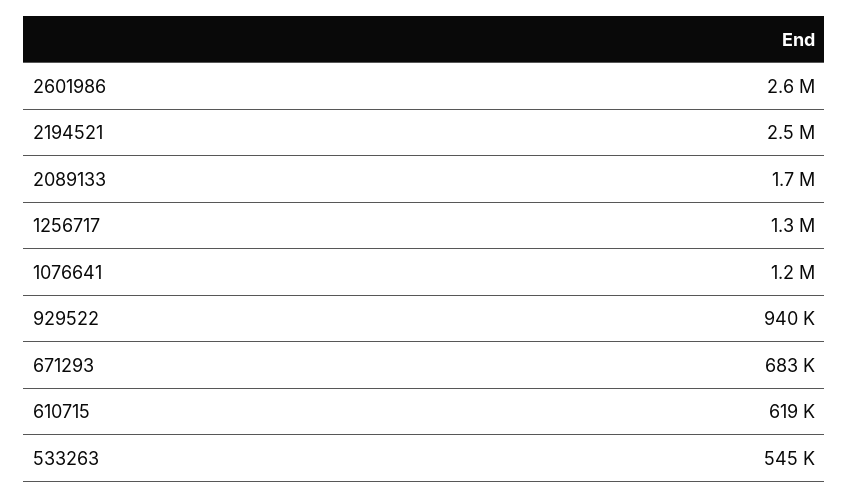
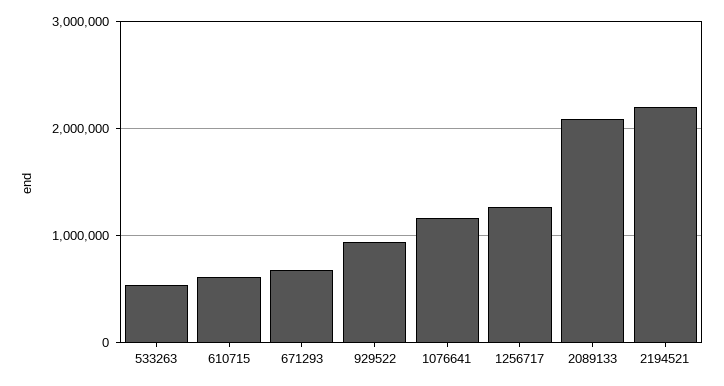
2601986: 2600000 -> none
2194521: 2500000 -> 2200000
2089133: 1700000 -> 2100000

